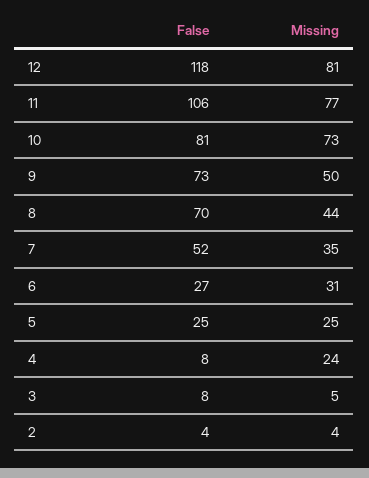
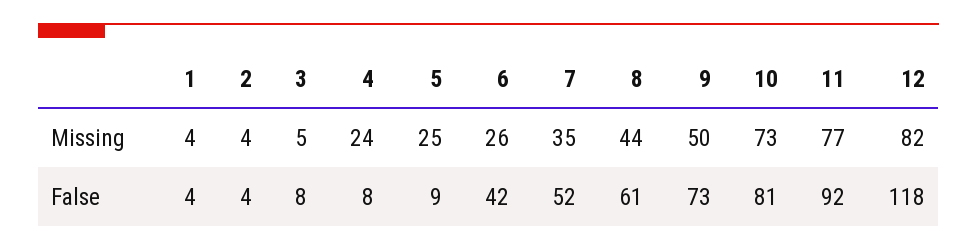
Missing, 12: 81 -> 82
False, 11: 106 -> 92
False, 8: 70 -> 61
False, 6: 27 -> 42
Missing, 6: 31 -> 26
False, 5: 25 -> 9
Missing, 1: none -> 4
False, 1: none -> 4

